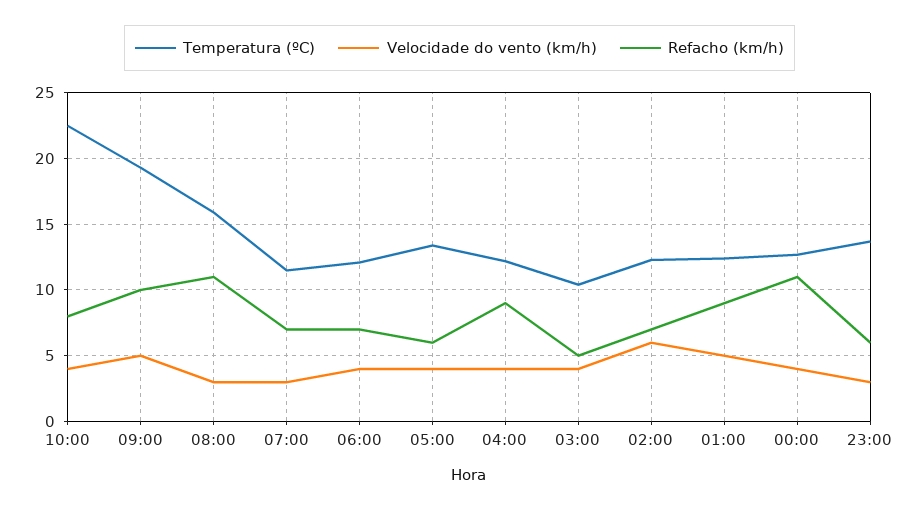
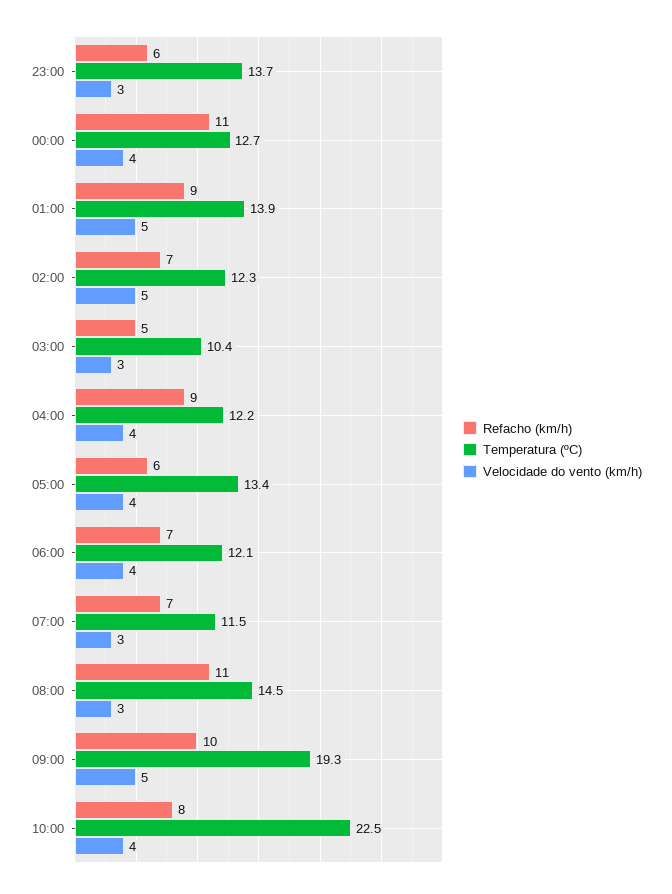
Temperatura (ºC), 08:00: 16 -> 14.5
Velocidade do vento (km/h), 03:00: 4 -> 3
Velocidade do vento (km/h), 02:00: 6 -> 5
Temperatura (ºC), 01:00: 12.5 -> 13.9

